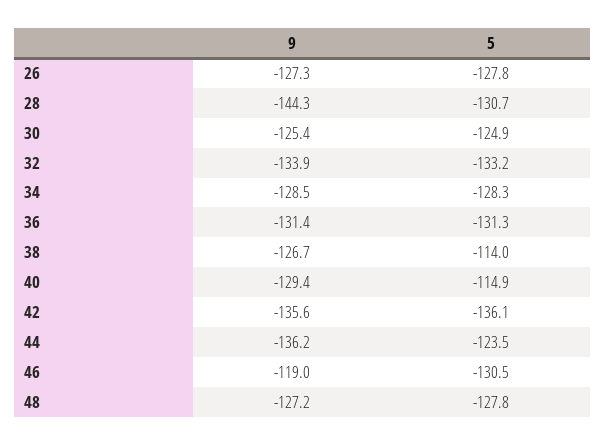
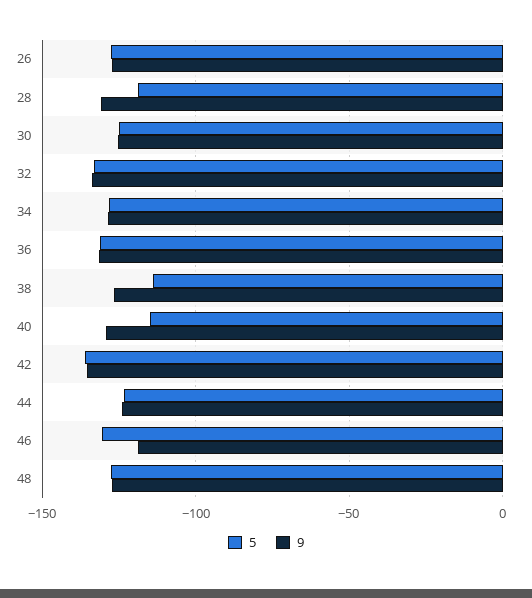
9, 28: -144.3 -> -130
5, 28: -130.7 -> -120
9, 44: -136.2 -> -125

